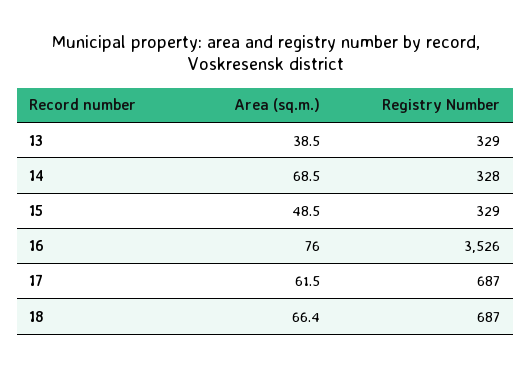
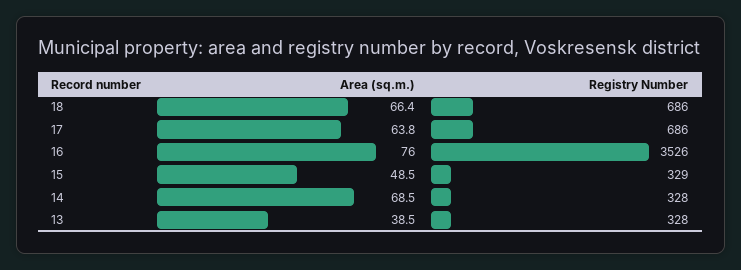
Registry Number, 13: 329 -> 328
Area (sq.m.), 17: 61.5 -> 63.8
Registry Number, 17: 687 -> 686
Registry Number, 18: 687 -> 686

